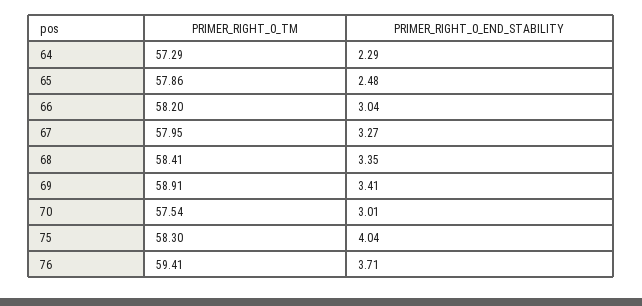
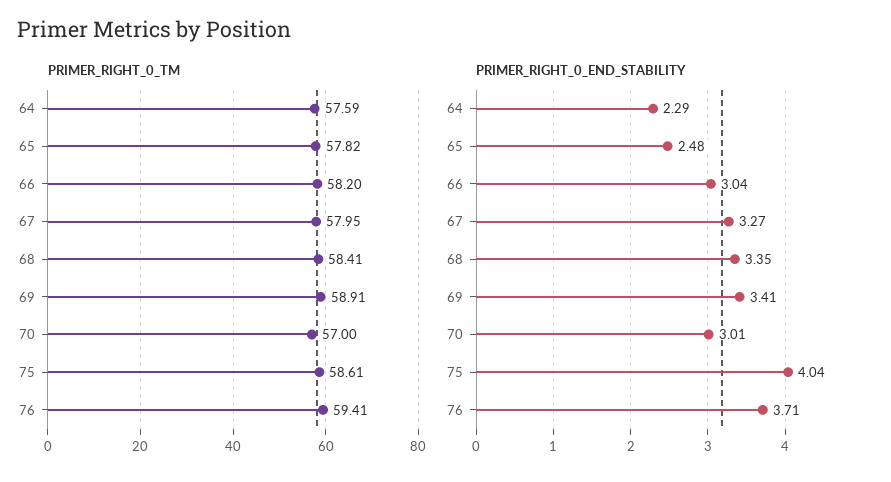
PRIMER_RIGHT_0_TM, 64: 57.29 -> 57.59
PRIMER_RIGHT_0_TM, 65: 57.86 -> 57.82
PRIMER_RIGHT_0_TM, 70: 57.54 -> 57
PRIMER_RIGHT_0_TM, 75: 58.3 -> 58.61

